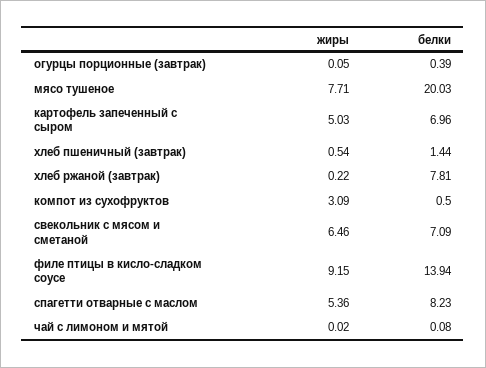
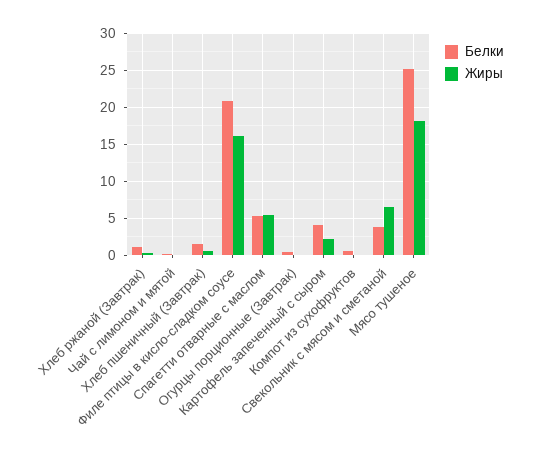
жиры, мясо тушеное: 7.71 -> 18
белки, мясо тушеное: 20.03 -> 25
жиры, картофель запеченный с сыром: 5.03 -> 2
белки, картофель запеченный с сыром: 6.96 -> 4
белки, хлеб ржаной (завтрак): 7.81 -> 1
жиры, компот из сухофруктов: 3.09 -> 0
белки, свекольник с мясом и сметаной: 7.09 -> 4
жиры, филе птицы в кисло-сладком соусе: 9.15 -> 16
белки, филе птицы в кисло-сладком соусе: 13.94 -> 21
белки, спагетти отварные с маслом: 8.23 -> 5

